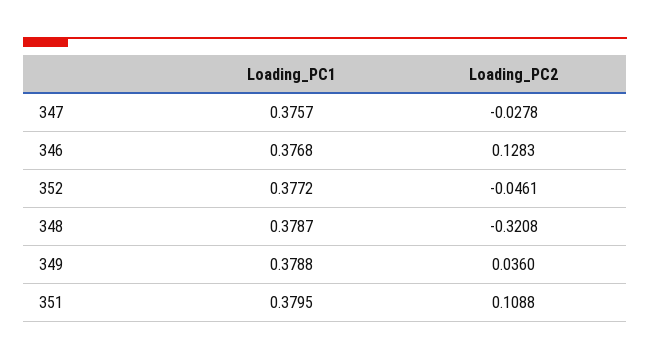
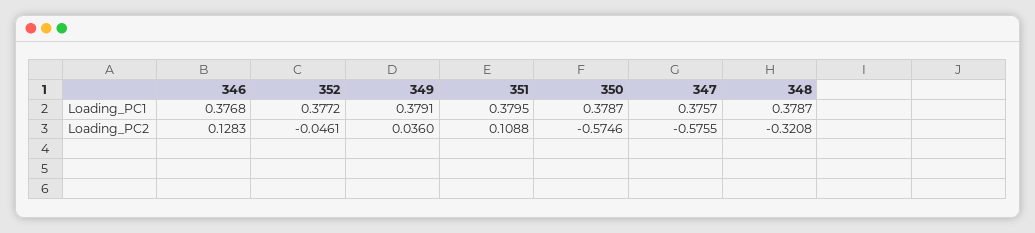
Loading_PC2, 347: -0.0278 -> -0.5755
Loading_PC1, 349: 0.3788 -> 0.3791
Loading_PC1, 350: none -> 0.3787
Loading_PC2, 350: none -> -0.5746

